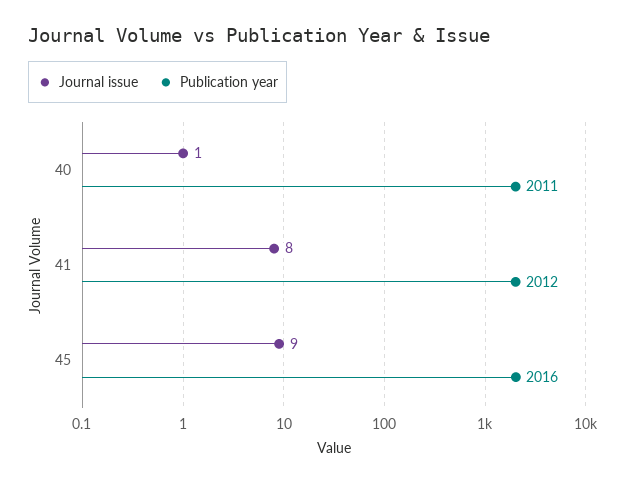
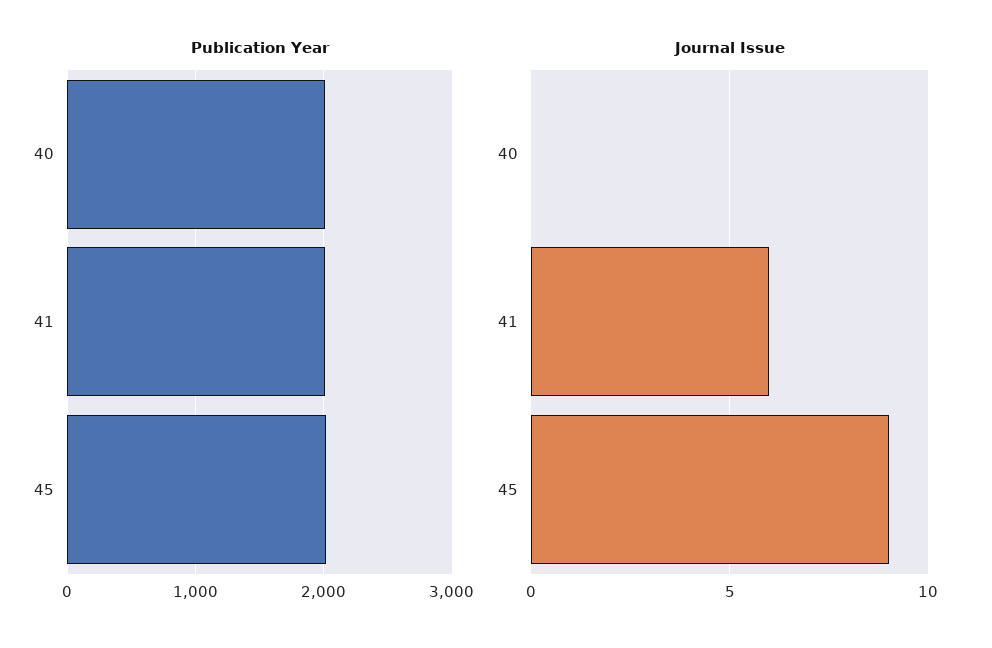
Journal issue, 40: 1 -> 0
Journal issue, 41: 8 -> 6

